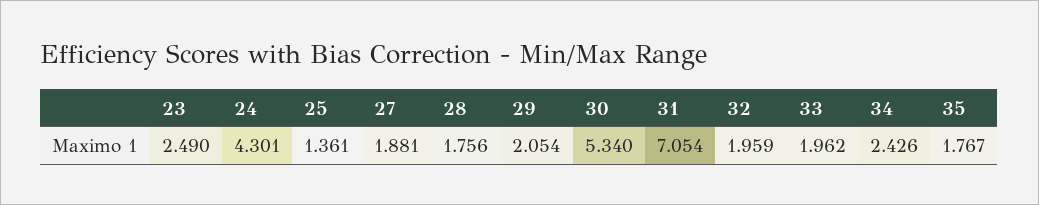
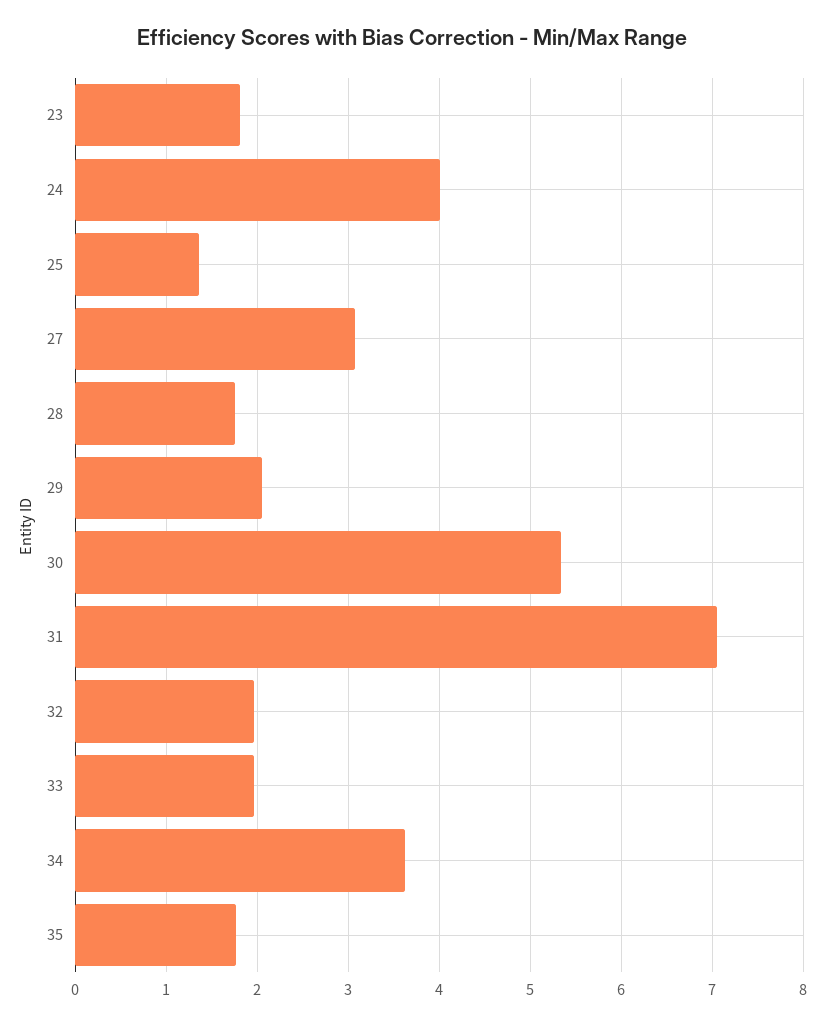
23: 2.49 -> 1.8
24: 4.301 -> 4
27: 1.881 -> 3.1
34: 2.426 -> 3.6

